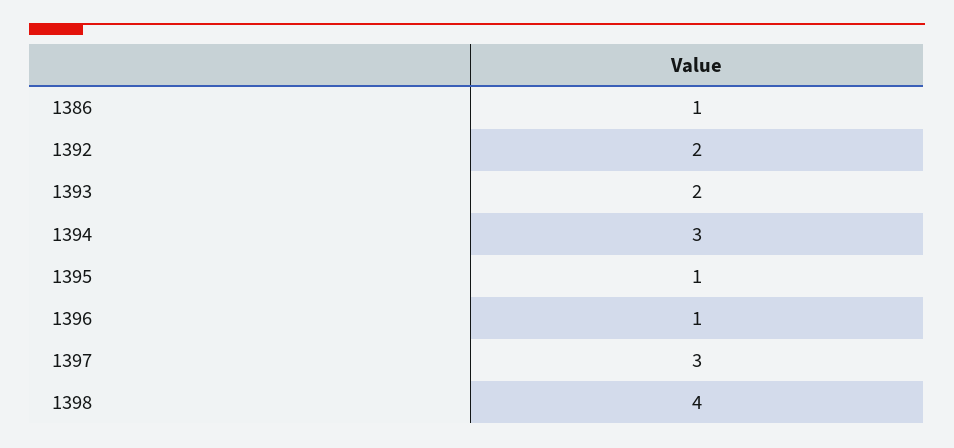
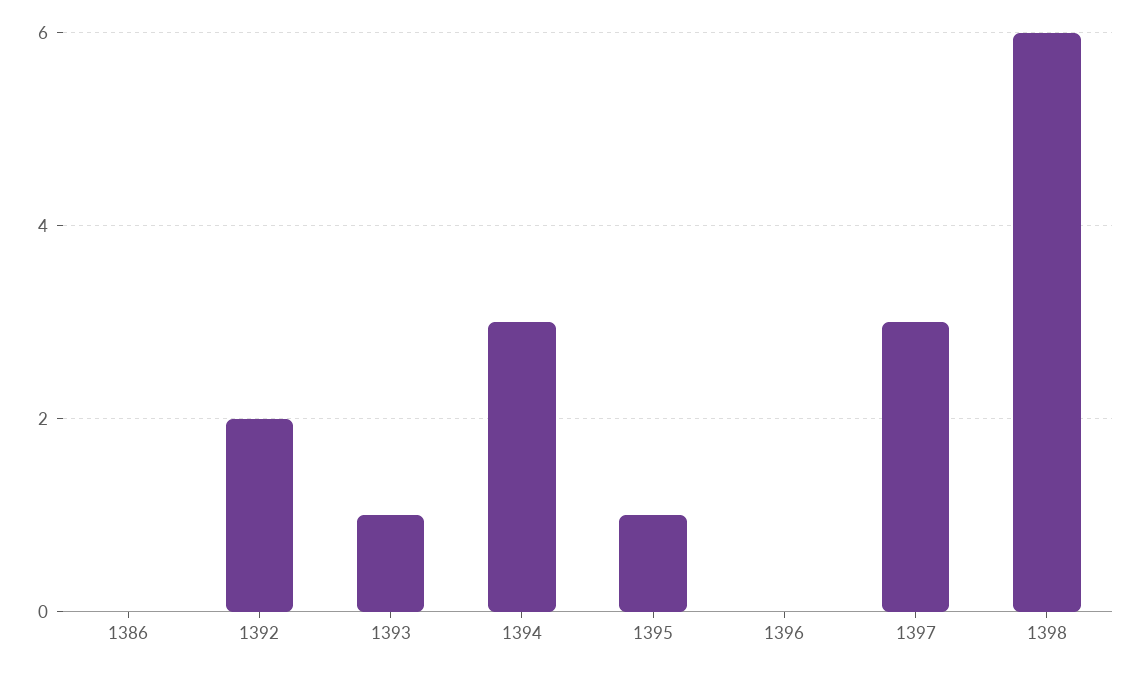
1386: 1 -> 0
1393: 2 -> 1
1396: 1 -> 0
1398: 4 -> 6

